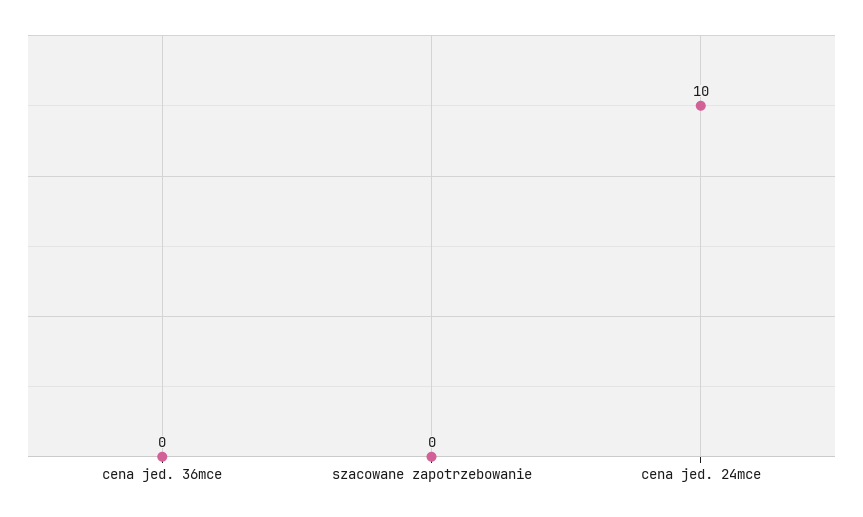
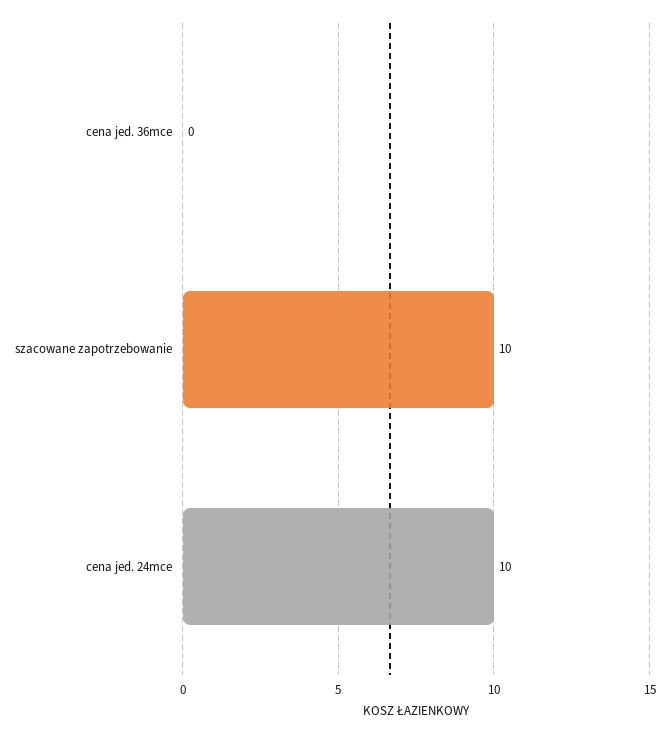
szacowane zapotrzebowanie: 0 -> 10

